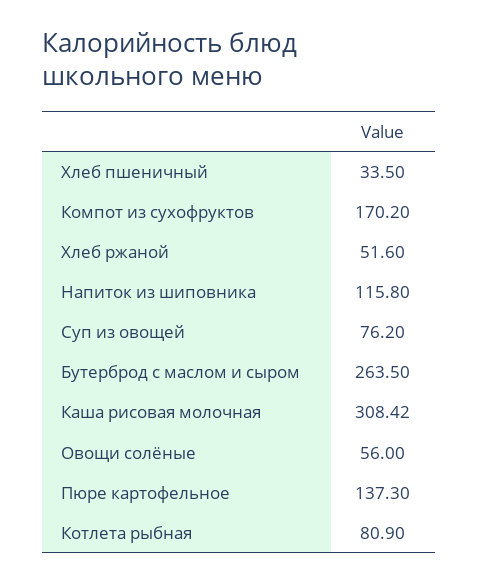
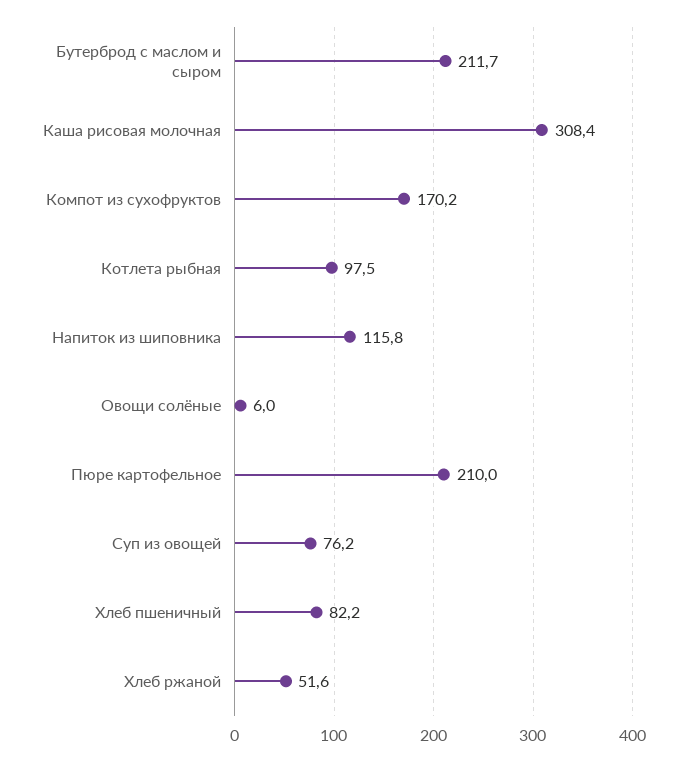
Хлеб пшеничный: 33.5 -> 82.2
Бутерброд с маслом и сыром: 263.5 -> 211.7
Овощи солёные: 56 -> 6
Пюре картофельное: 137.3 -> 210
Котлета рыбная: 80.9 -> 97.5

